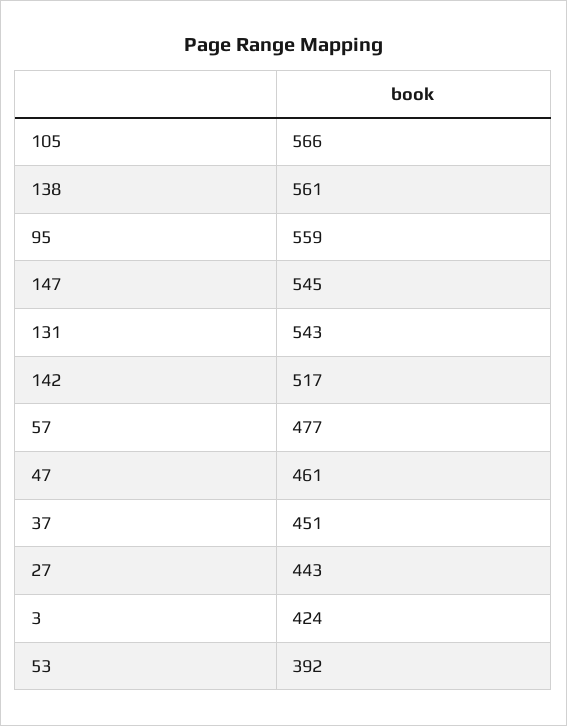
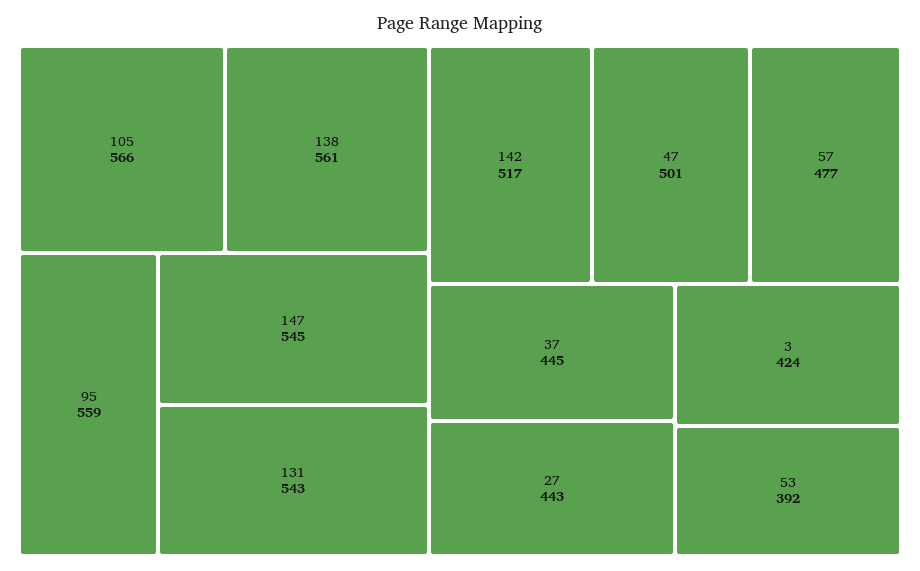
47: 461 -> 501
37: 451 -> 445

